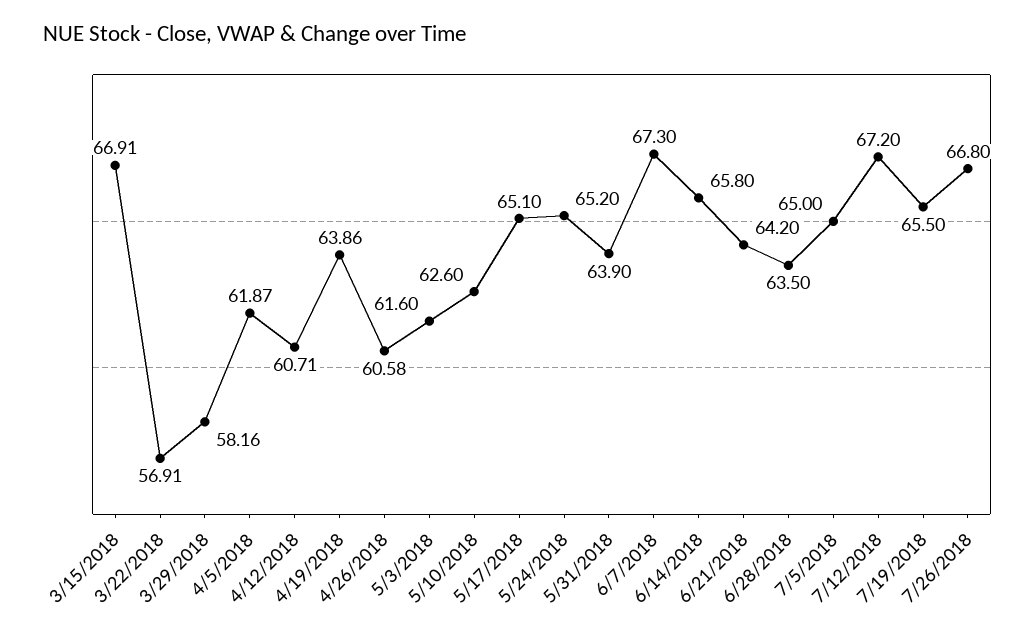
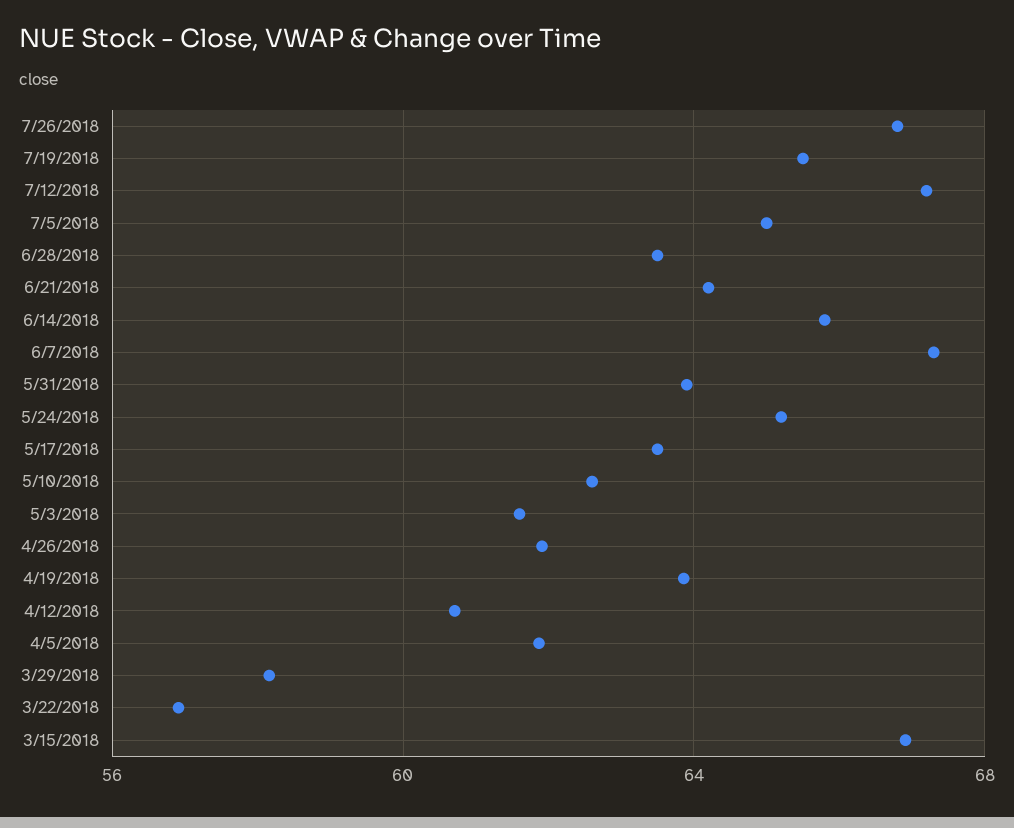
4/26/2018: 60.58 -> 62
5/17/2018: 65.1 -> 63.5

